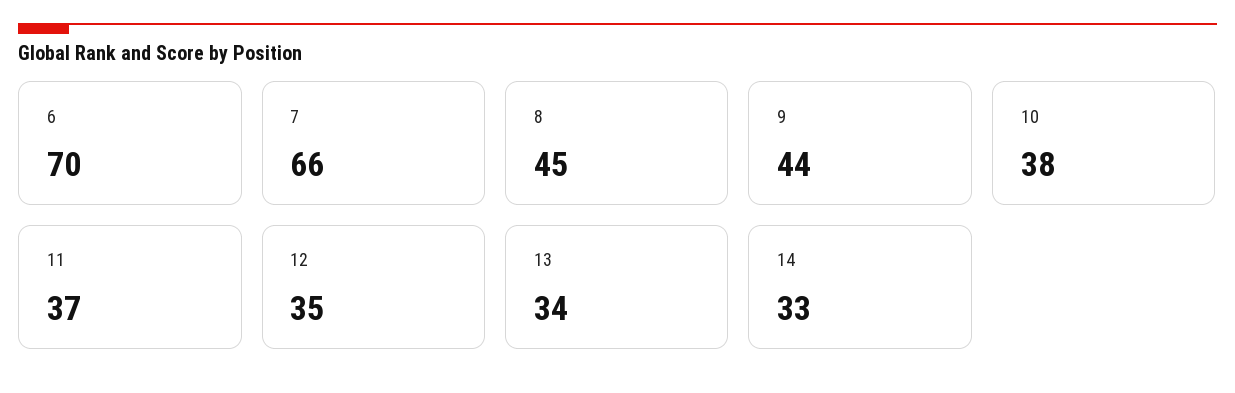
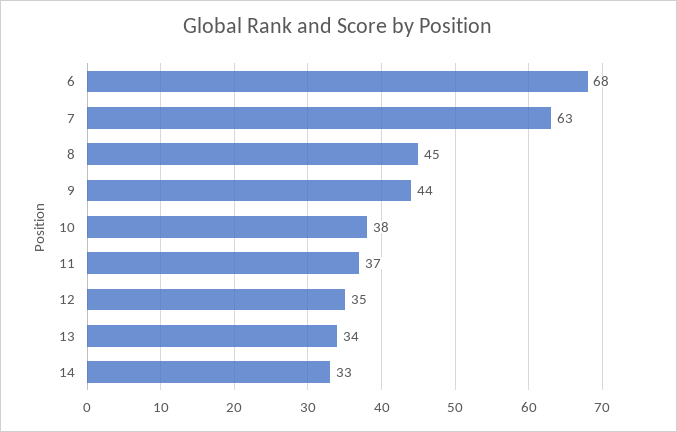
6: 70 -> 68
7: 66 -> 63

